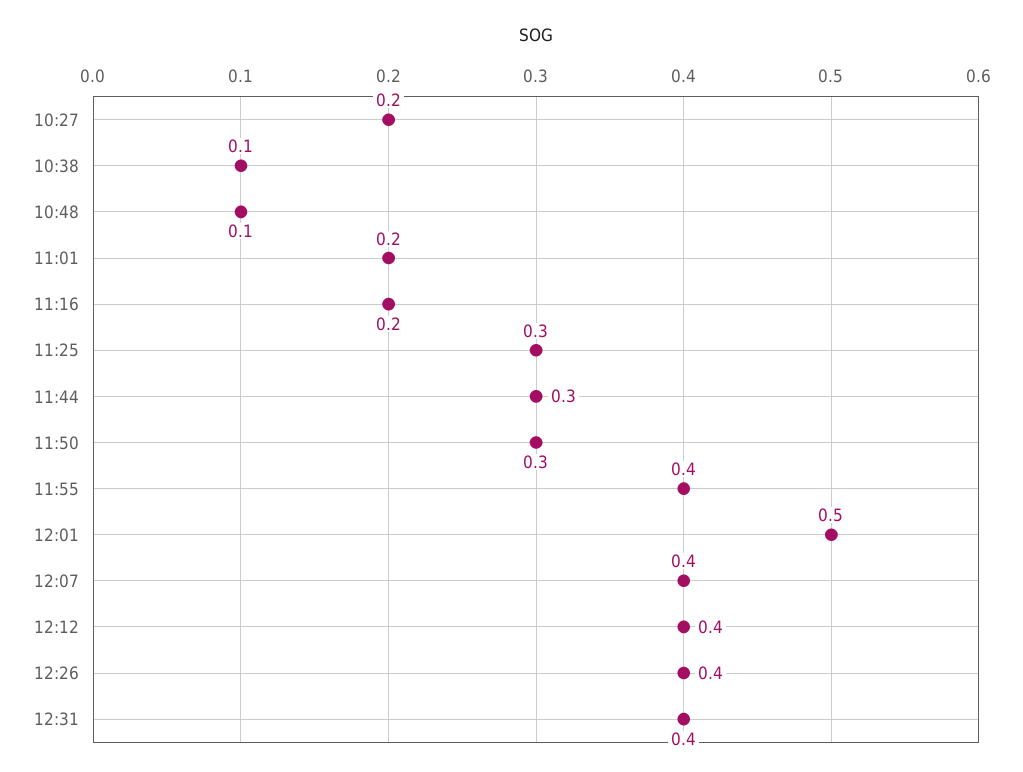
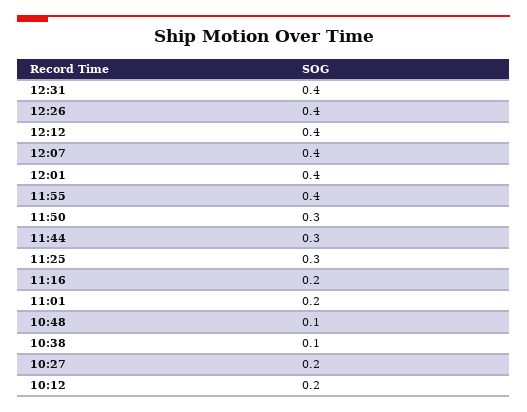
12:01: 0.5 -> 0.4
10:12: none -> 0.2

